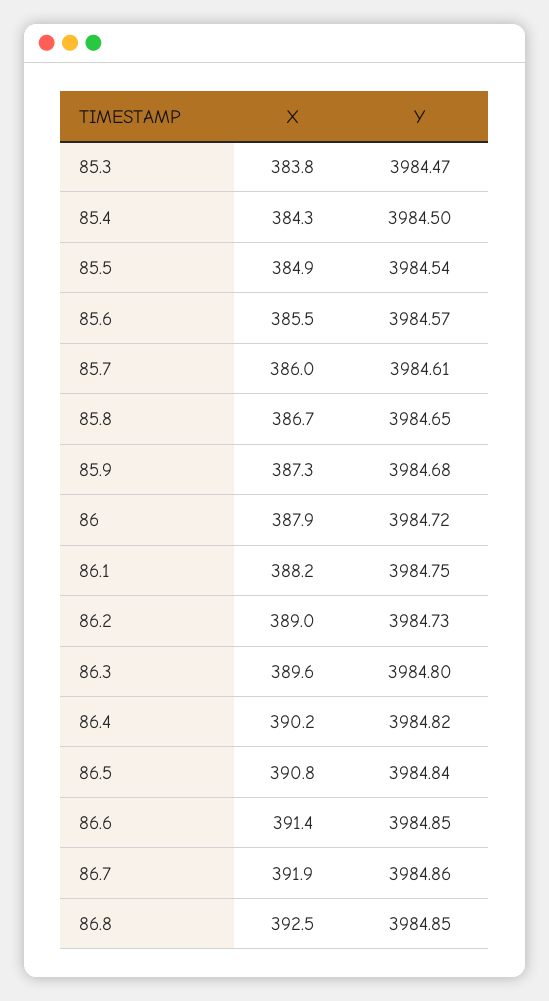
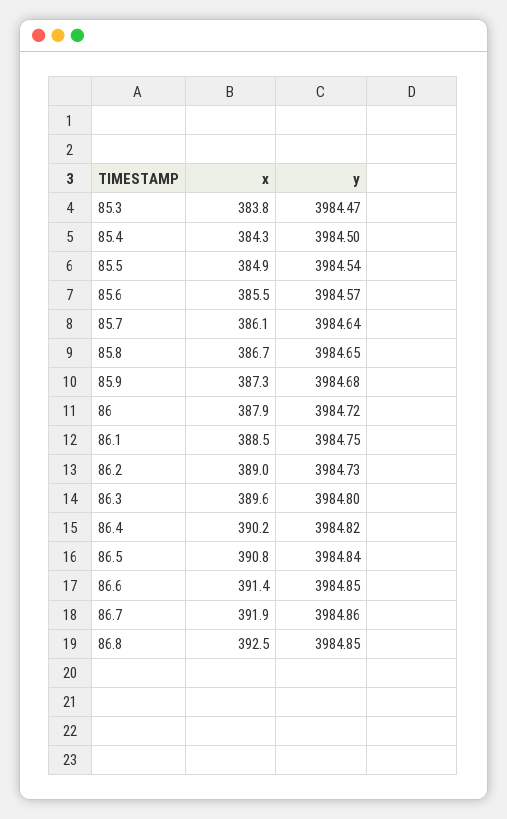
X, 85.7: 386 -> 386.1
Y, 85.7: 3984.61 -> 3984.64
X, 86.1: 388.2 -> 388.5

